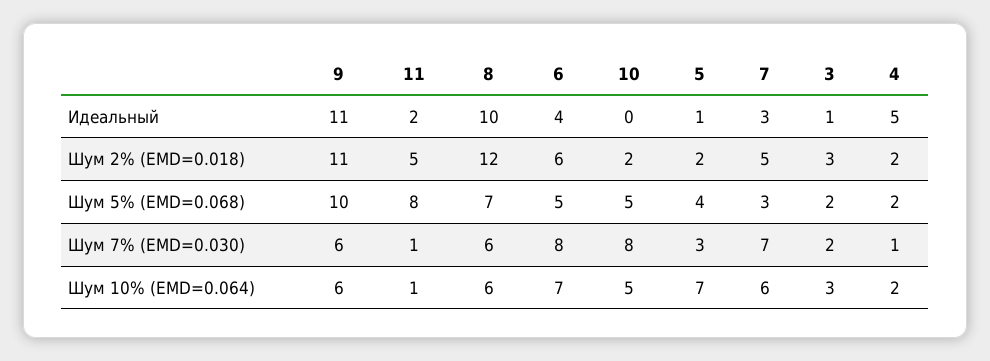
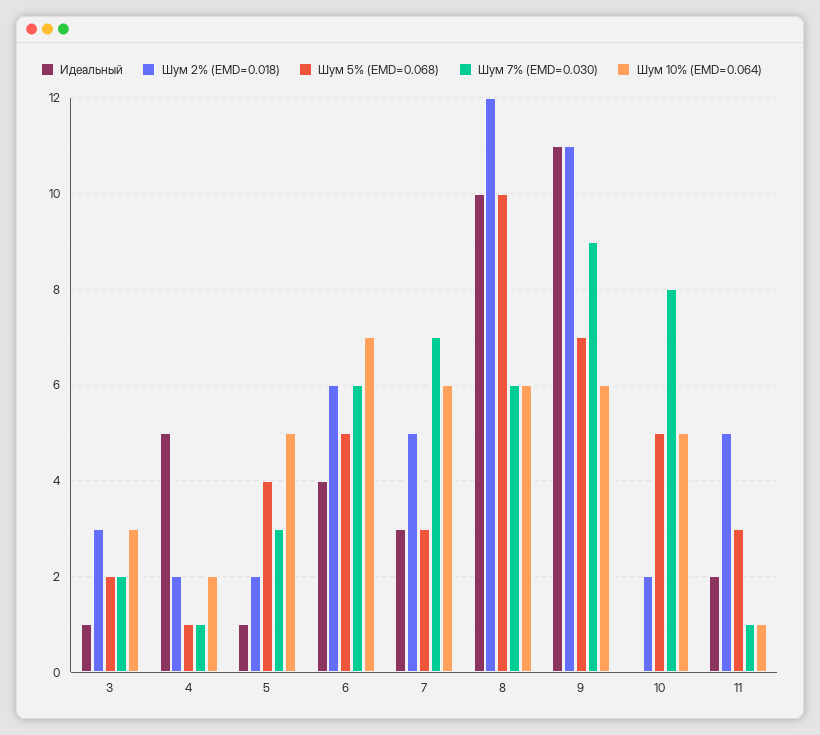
Шум 5% (EMD=0.068), 9: 10 -> 7
Шум 5% (EMD=0.068), 11: 8 -> 3
Шум 5% (EMD=0.068), 8: 7 -> 10
Шум 5% (EMD=0.068), 4: 2 -> 1
Шум 7% (EMD=0.030), 9: 6 -> 9
Шум 7% (EMD=0.030), 6: 8 -> 6
Шум 10% (EMD=0.064), 5: 7 -> 5

